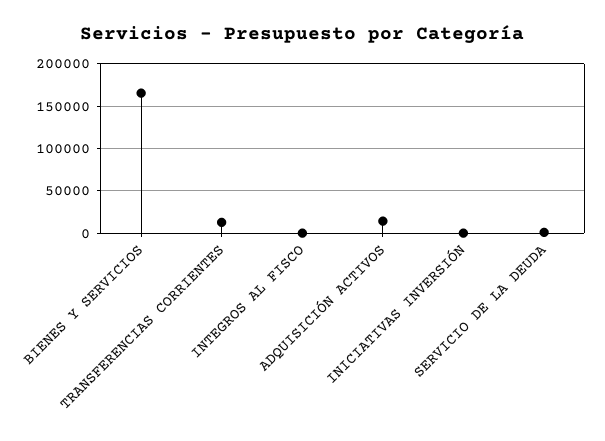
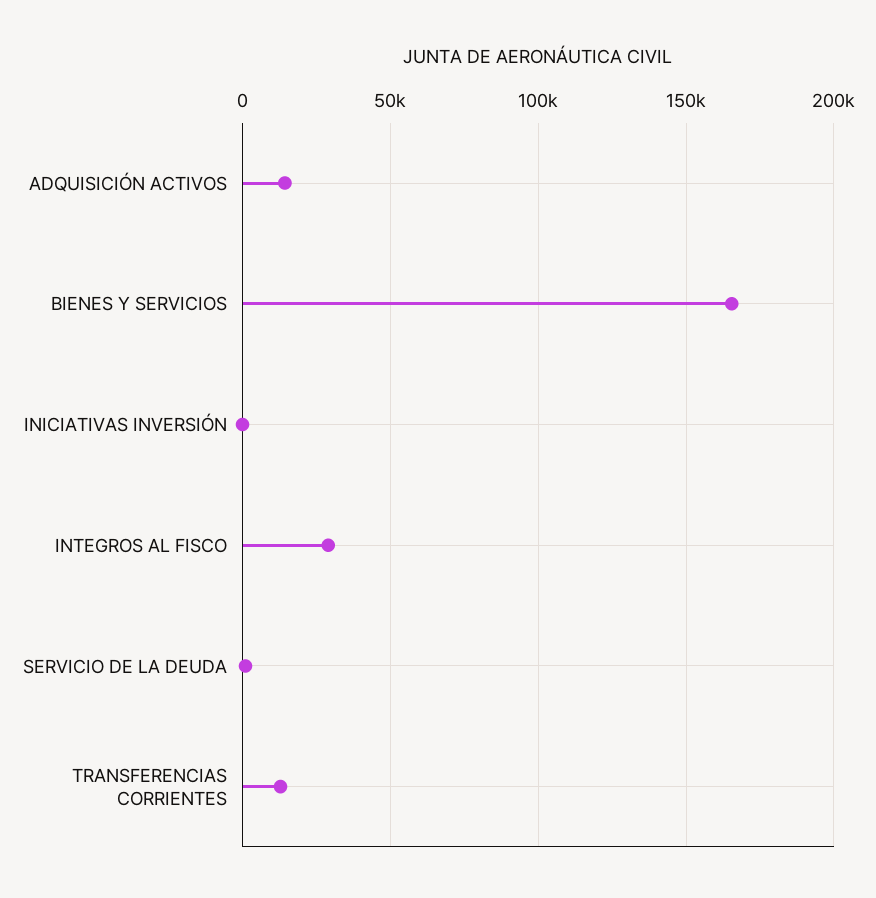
INTEGROS AL FISCO: 0 -> 30000

